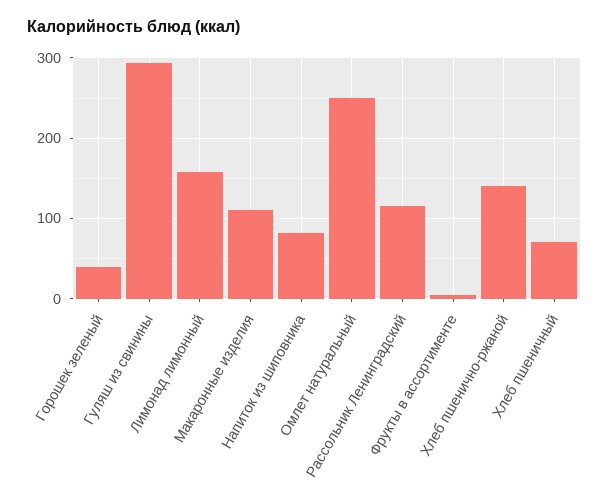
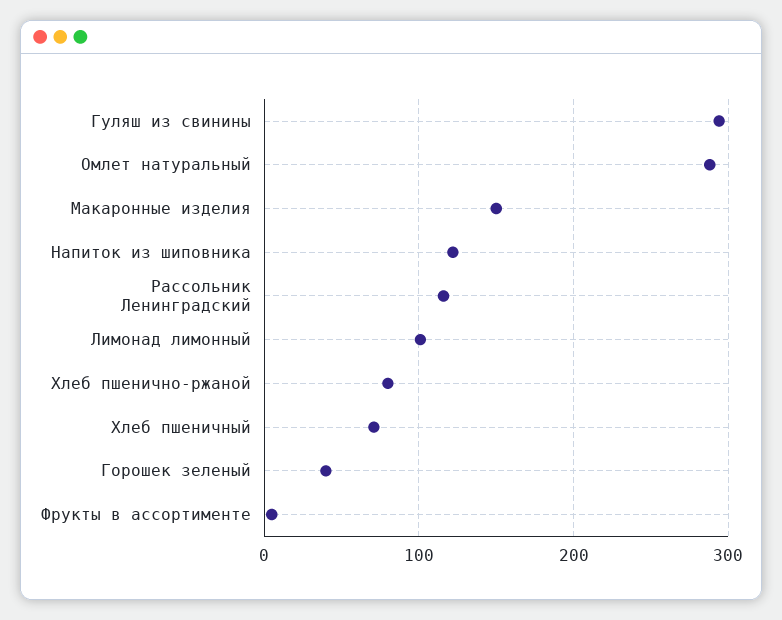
Лимонад лимонный: 160 -> 100
Макаронные изделия: 110 -> 150
Напиток из шиповника: 80 -> 120
Омлет натуральный: 250 -> 290
Хлеб пшенично-ржаной: 140 -> 80

